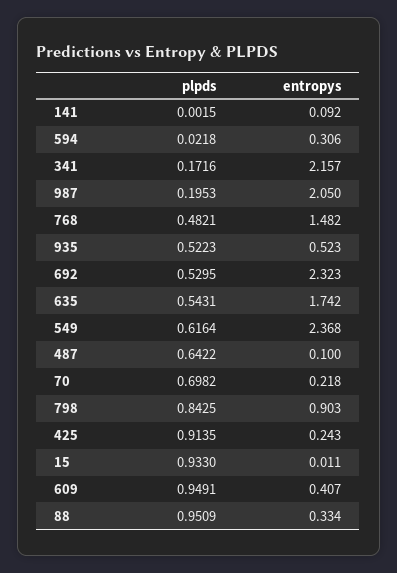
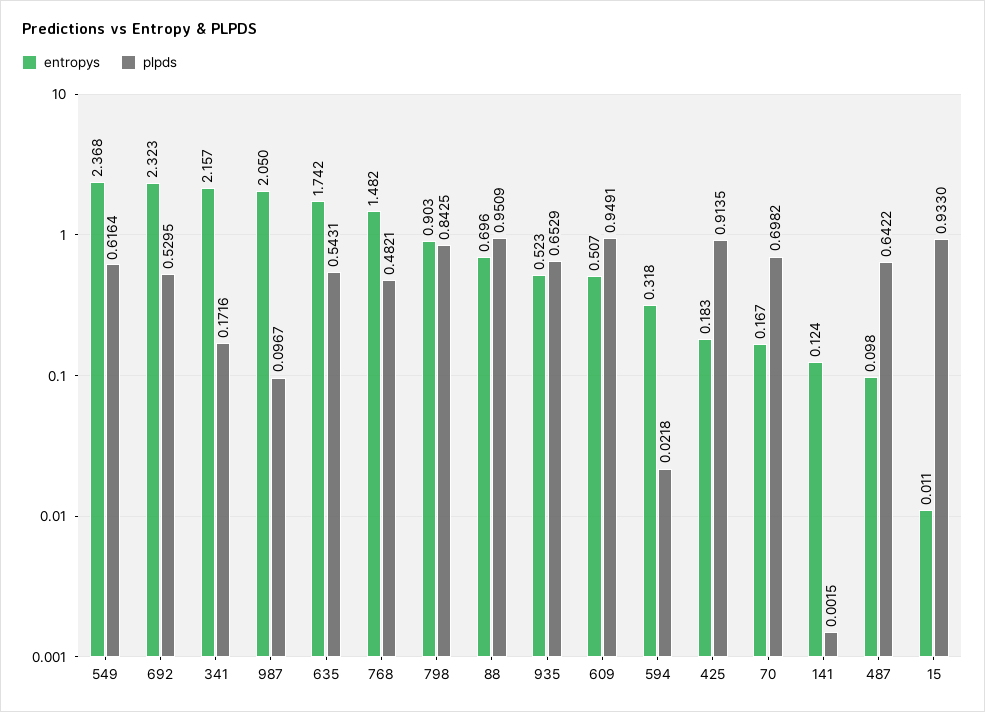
entropys, 141: 0.092 -> 0.124
entropys, 594: 0.306 -> 0.318
plpds, 987: 0.1953 -> 0.0967
plpds, 935: 0.5223 -> 0.6529
entropys, 487: 0.1 -> 0.098
entropys, 70: 0.218 -> 0.167
entropys, 425: 0.243 -> 0.183
entropys, 609: 0.407 -> 0.507
entropys, 88: 0.334 -> 0.696

